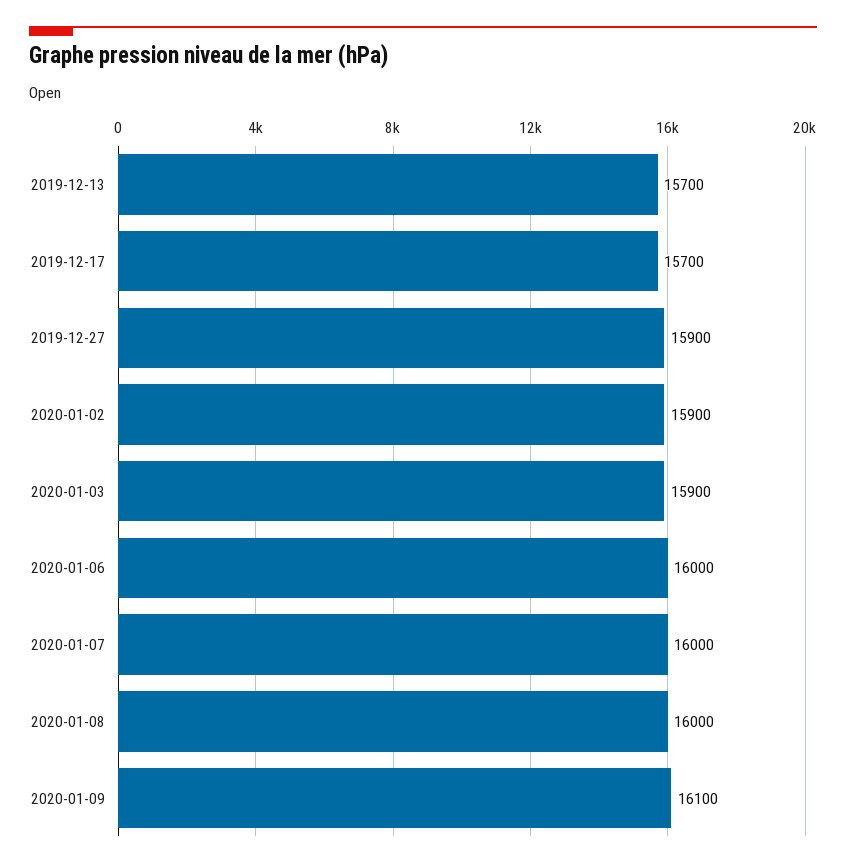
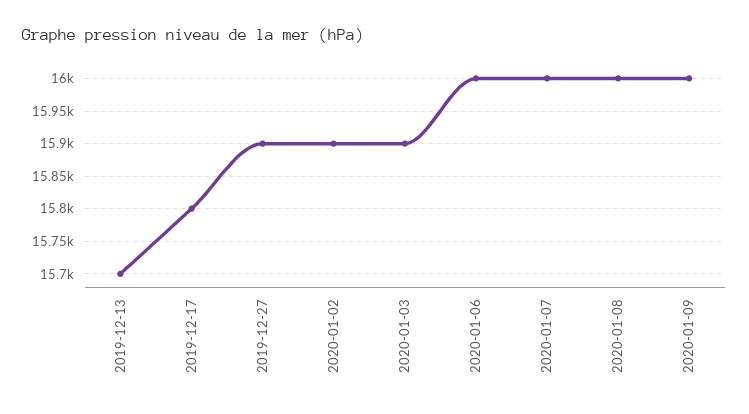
2019-12-17: 15700 -> 15800
2020-01-09: 16100 -> 16000

